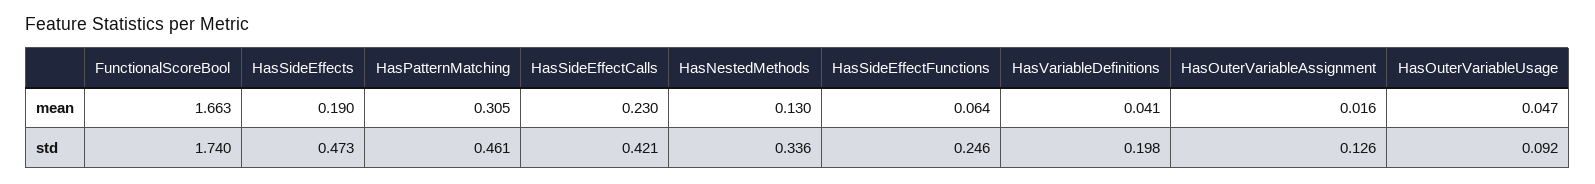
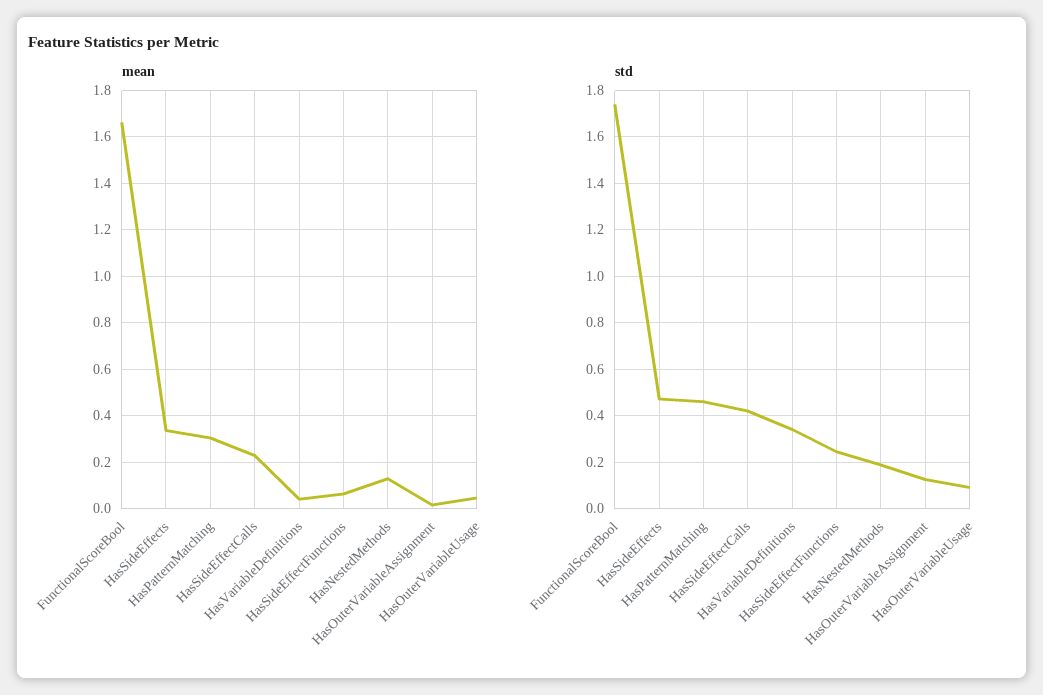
mean, HasSideEffects: 0.19 -> 0.35
std, HasNestedMethods: 0.336 -> 0.2
std, HasVariableDefinitions: 0.198 -> 0.35

